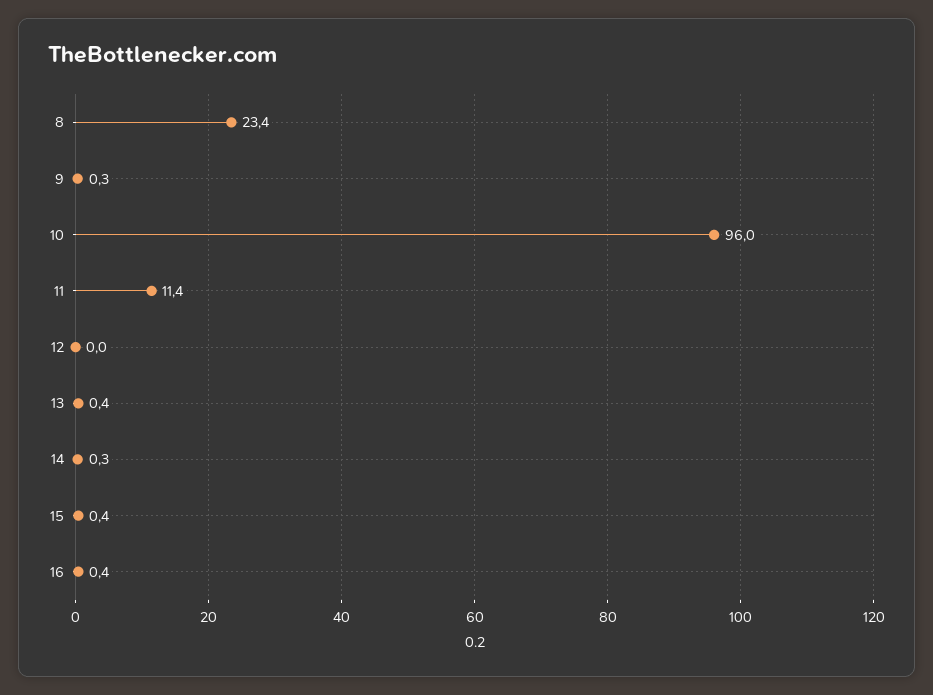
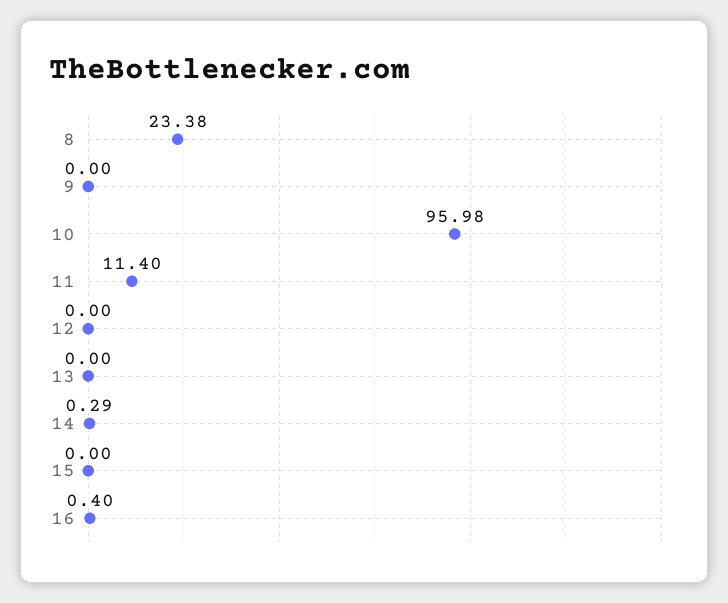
9: 0.3 -> 0
13: 0.4 -> 0
15: 0.4 -> 0

